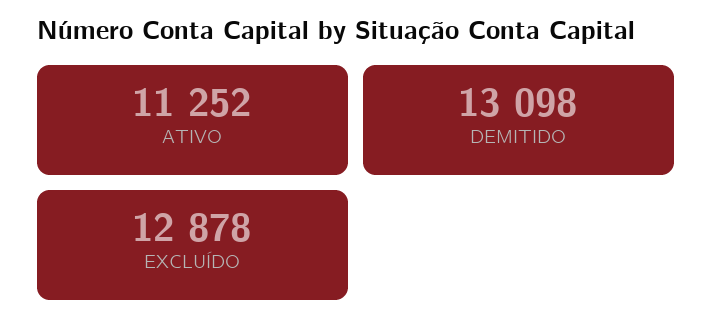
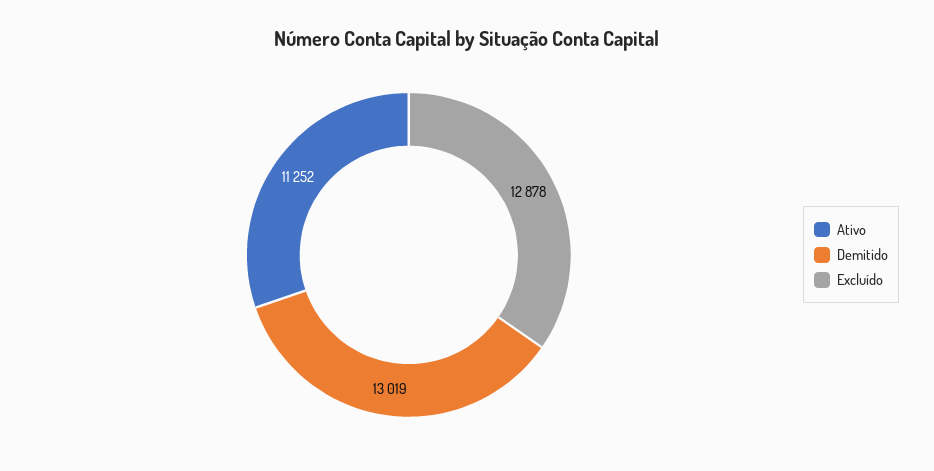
DEMITIDO: 13098 -> 13019

